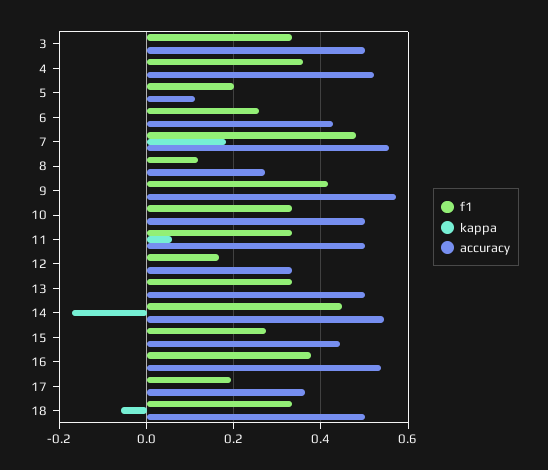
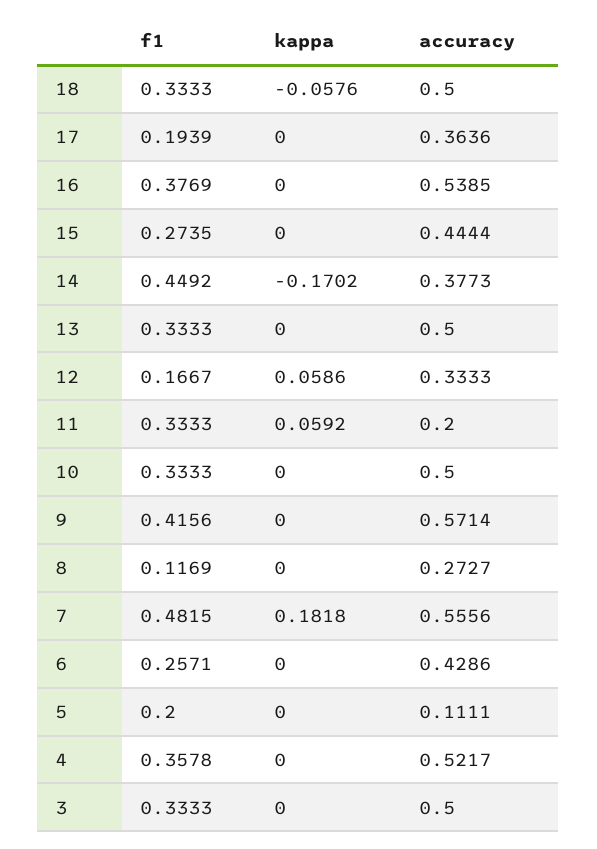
accuracy, 11: 0.5 -> 0.2
kappa, 12: 0 -> 0.0586
accuracy, 14: 0.54 -> 0.3773

